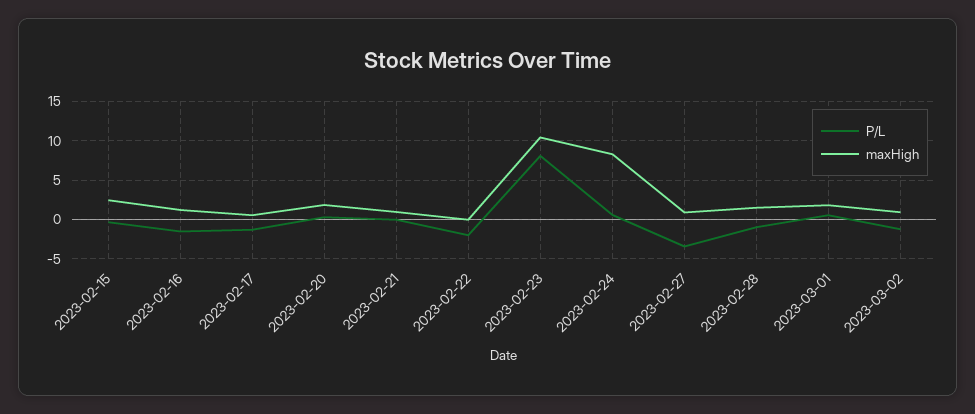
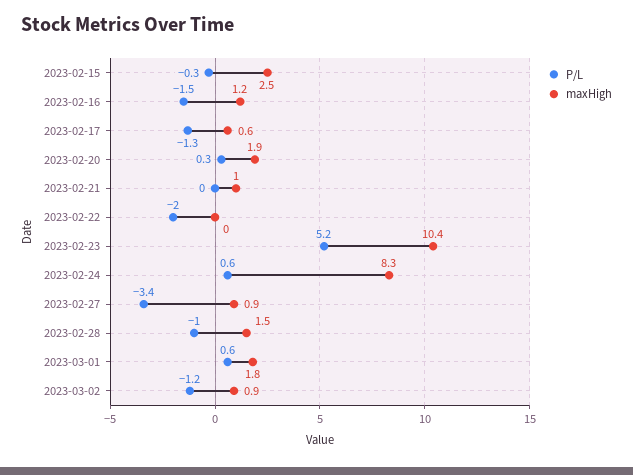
P/L, 2023-02-23: 8 -> 5.2

